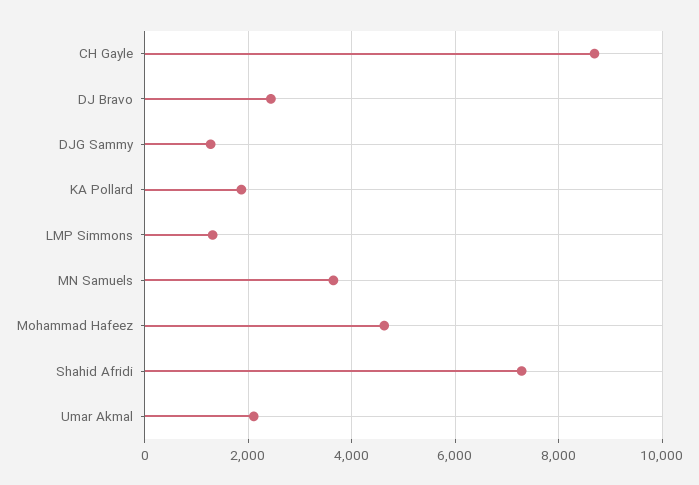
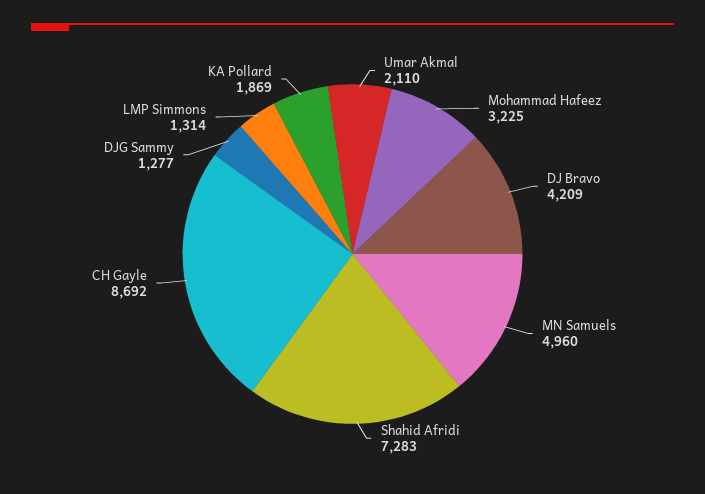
DJ Bravo: 2400 -> 4209
MN Samuels: 3600 -> 4960
Mohammad Hafeez: 4600 -> 3225

